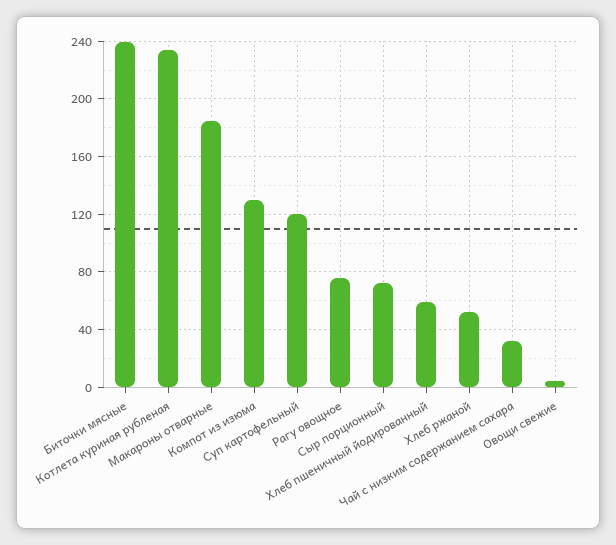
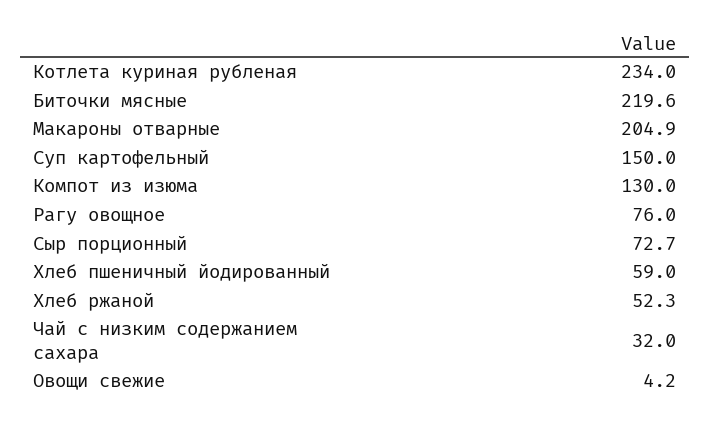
Биточки мясные: 240 -> 219.6
Макароны отварные: 185 -> 204.9
Суп картофельный: 120 -> 150

